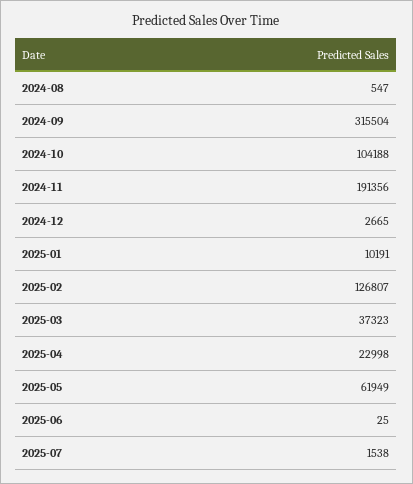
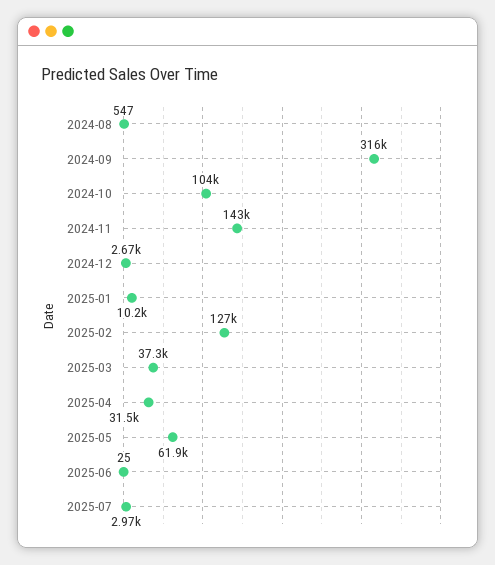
2024-11: 191356 -> 143000
2025-04: 22998 -> 31500
2025-07: 1538 -> 2970

